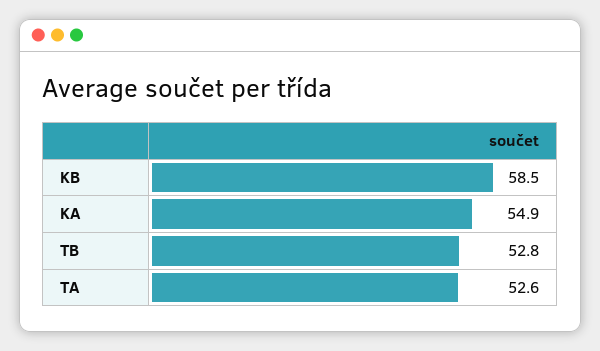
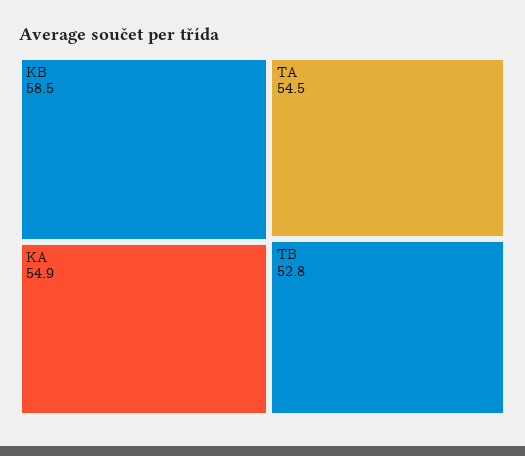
TA: 52.6 -> 54.5

